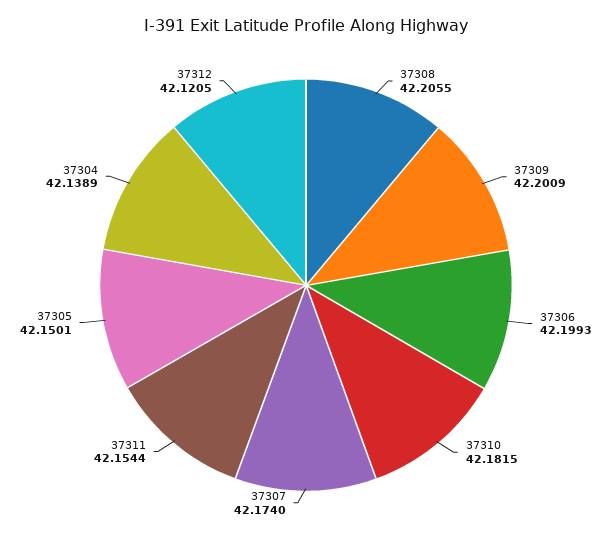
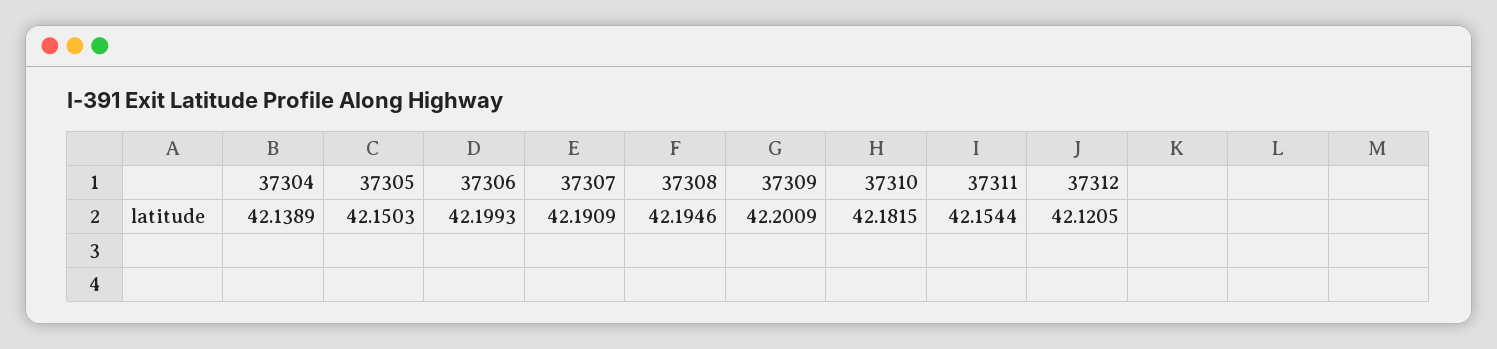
37308: 42.2055 -> 42.1946
37307: 42.174 -> 42.1909
37305: 42.1501 -> 42.1503

